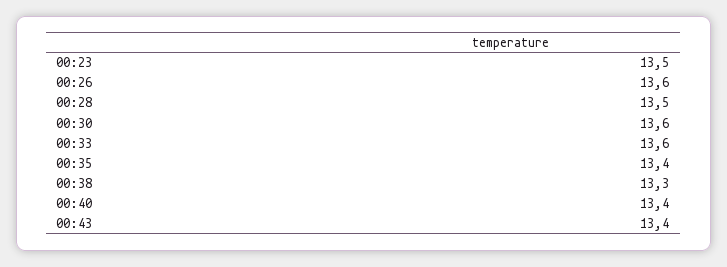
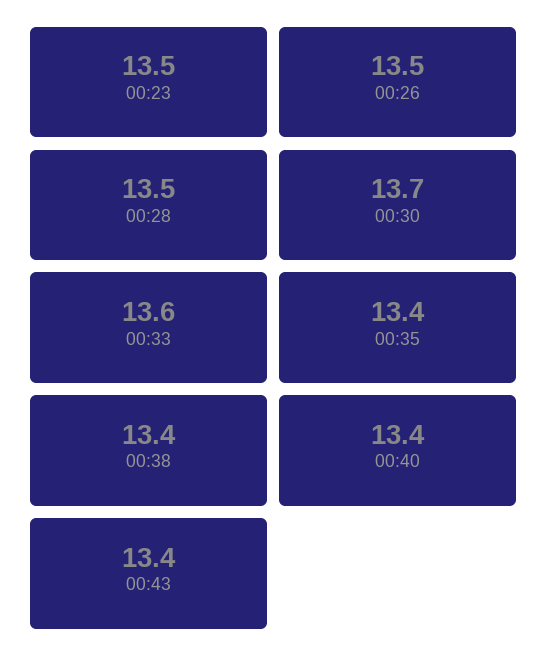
00:26: 13.6 -> 13.5
00:30: 13.6 -> 13.7
00:38: 13.3 -> 13.4

